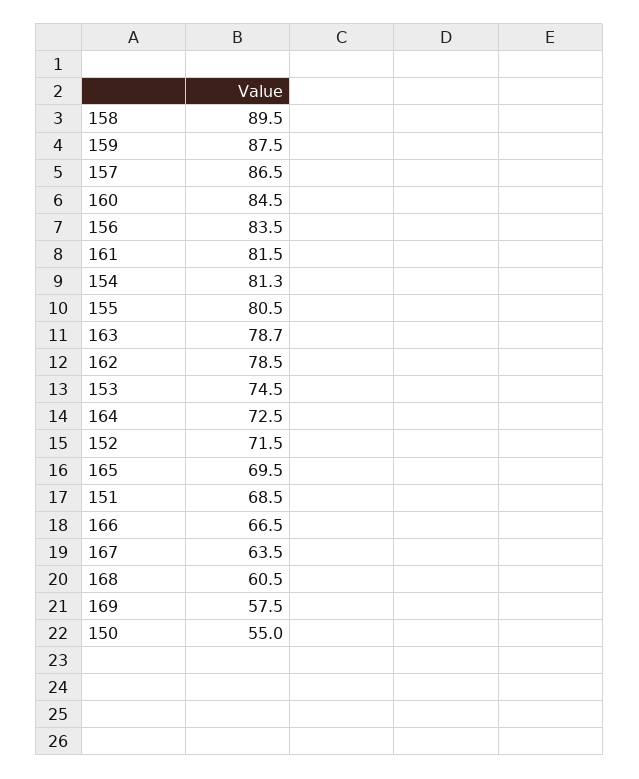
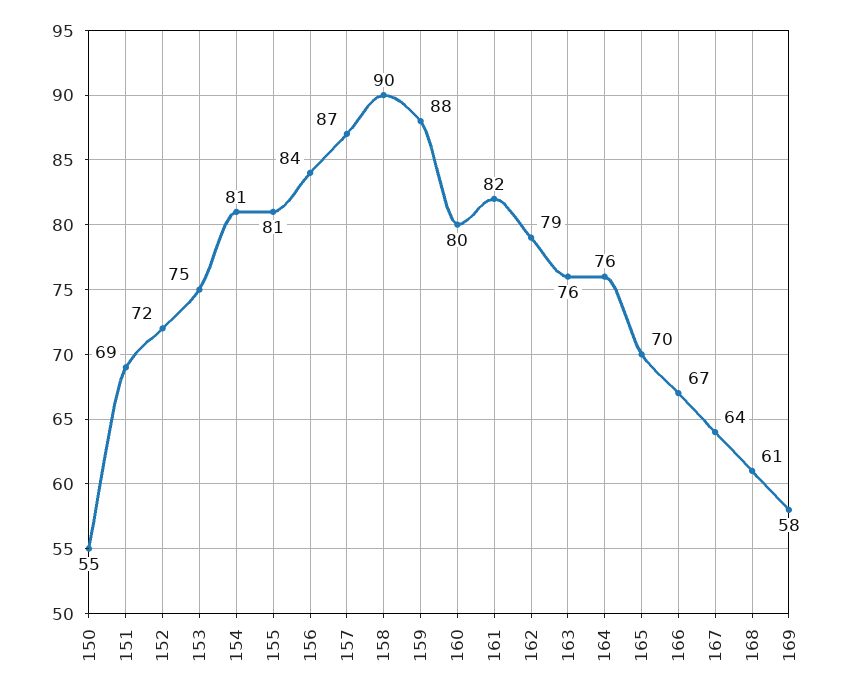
160: 84.5 -> 80
163: 78.7 -> 76
164: 72.5 -> 76

